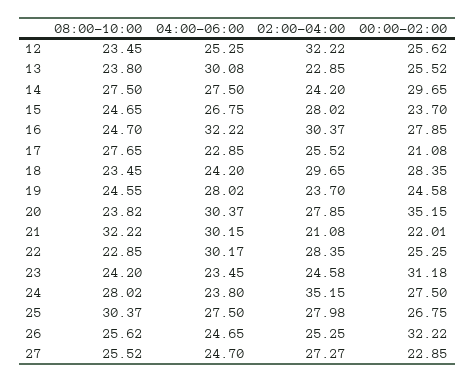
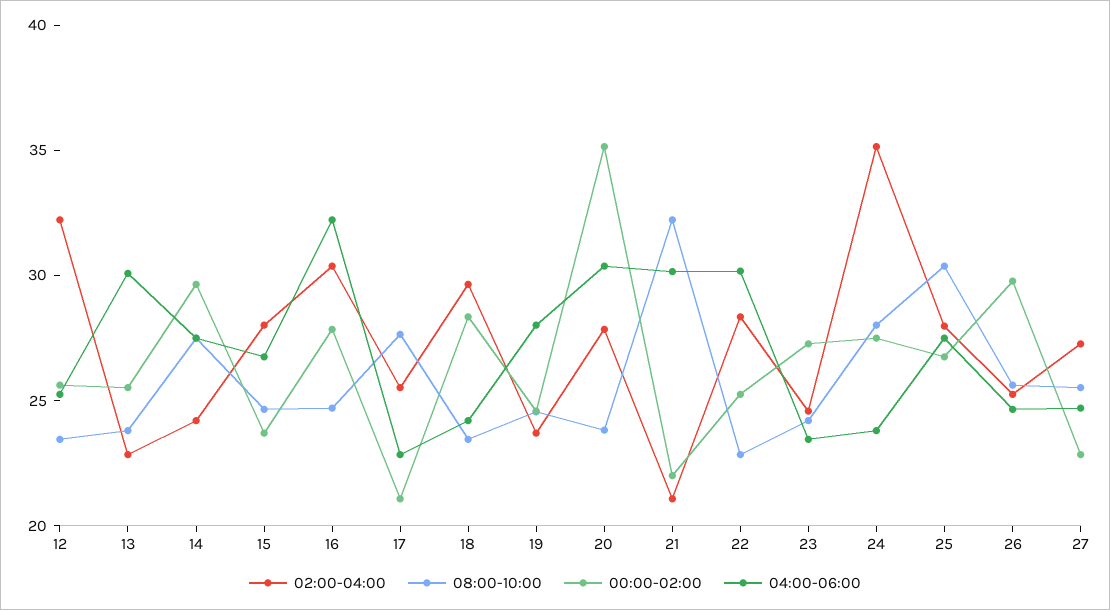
00:00-02:00, 23: 31.18 -> 27
00:00-02:00, 26: 32.22 -> 30

